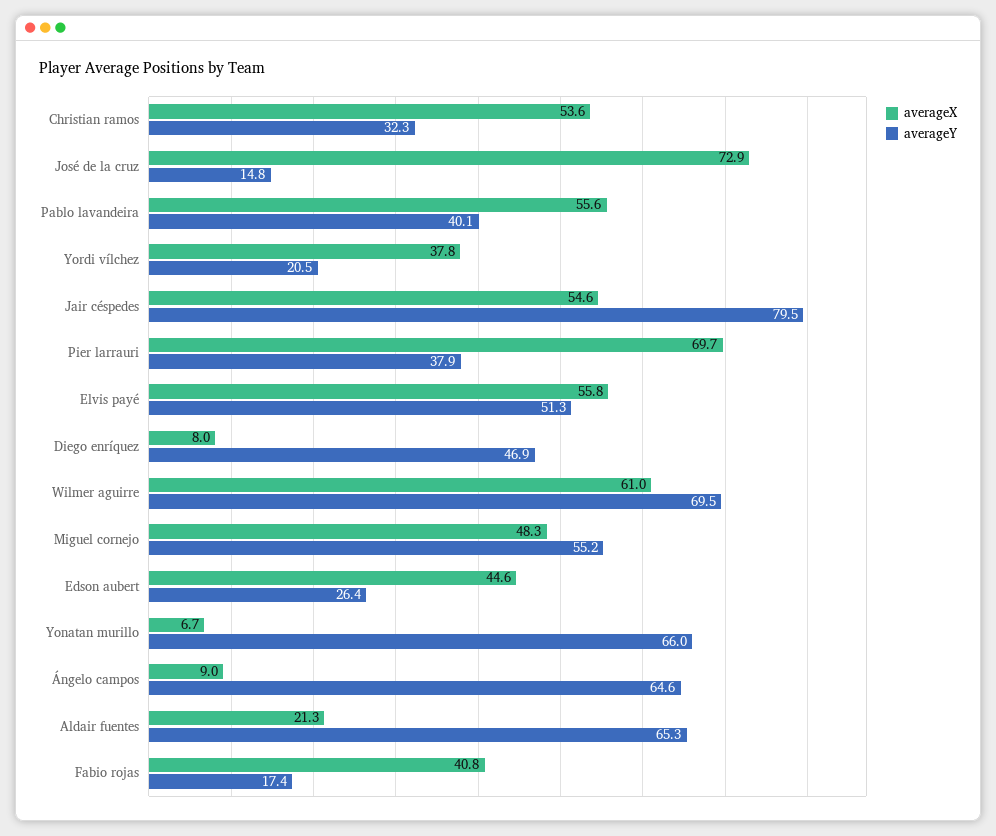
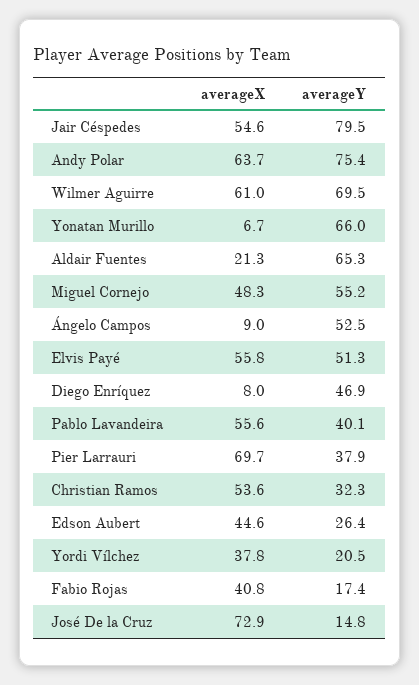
averageY, Ángelo campos: 64.6 -> 52.5
averageX, Andy Polar: none -> 63.7
averageY, Andy Polar: none -> 75.4

